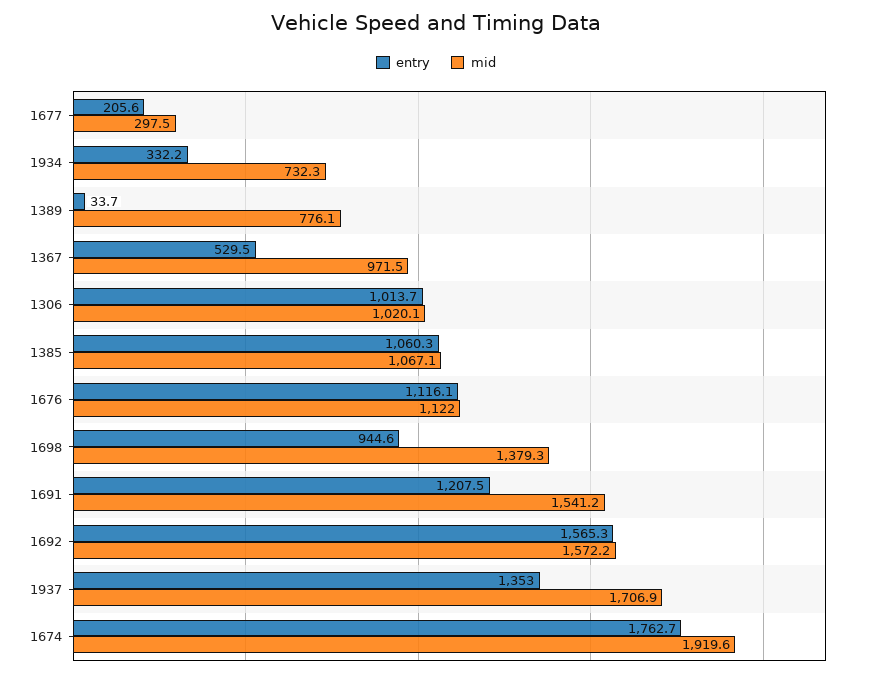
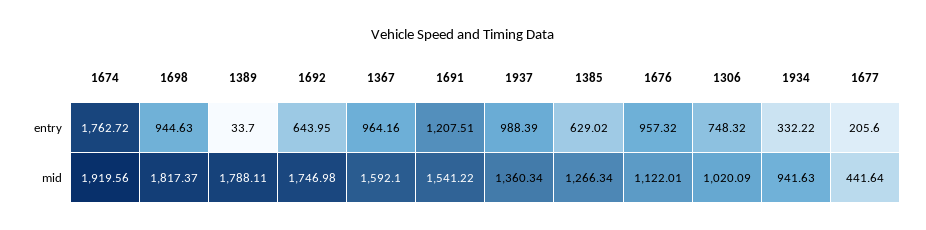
mid, 1677: 297.5 -> 441.64
mid, 1934: 732.3 -> 941.63
mid, 1389: 776.1 -> 1788.11
entry, 1367: 529.5 -> 964.16
mid, 1367: 971.5 -> 1592.1
entry, 1306: 1013.7 -> 748.32
entry, 1385: 1060.3 -> 629.02
mid, 1385: 1067.1 -> 1266.34
entry, 1676: 1116.1 -> 957.32
mid, 1698: 1379.3 -> 1817.37
entry, 1692: 1565.3 -> 643.95
mid, 1692: 1572.2 -> 1746.98
entry, 1937: 1353 -> 988.39
mid, 1937: 1706.9 -> 1360.34

